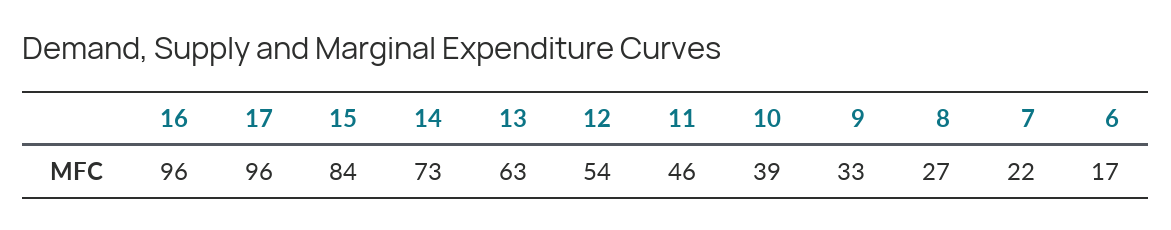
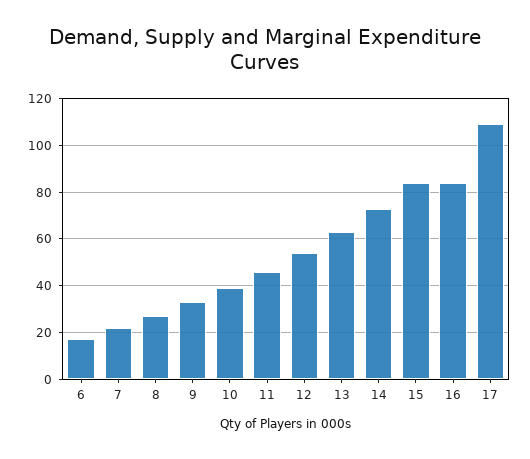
16: 96 -> 85
17: 96 -> 110

